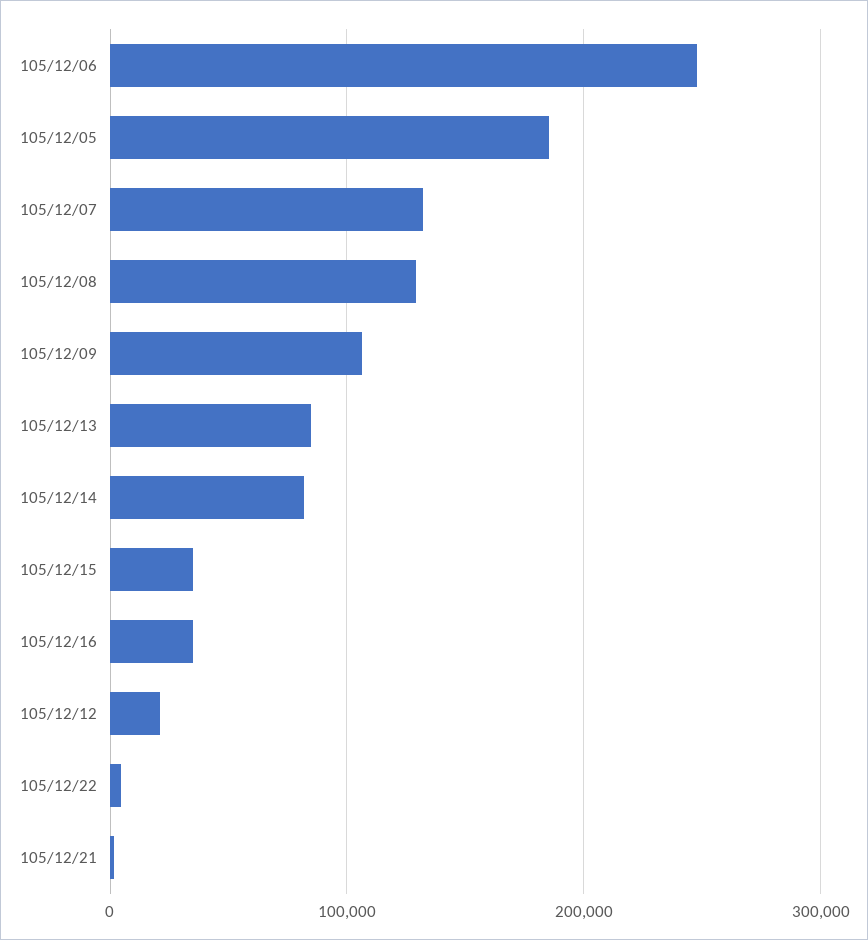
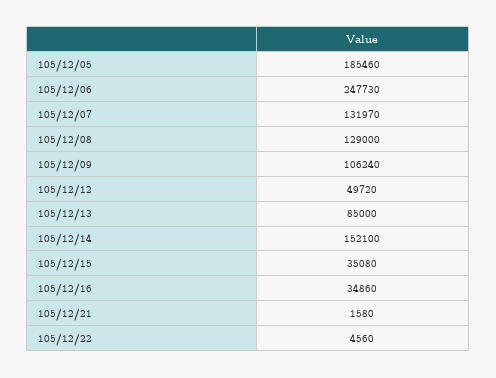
105/12/14: 80000 -> 152100
105/12/12: 20000 -> 49720

